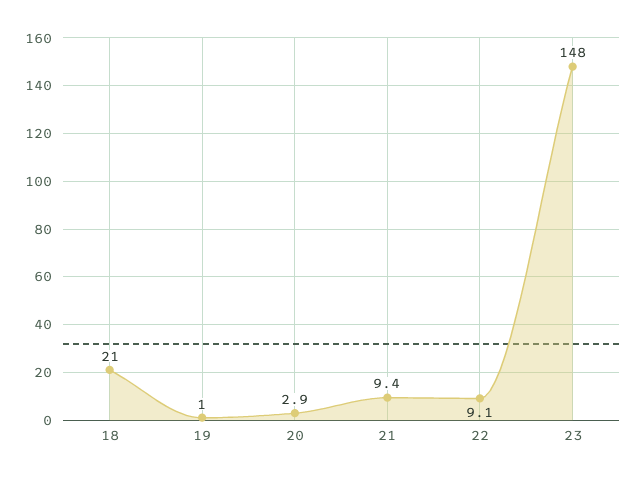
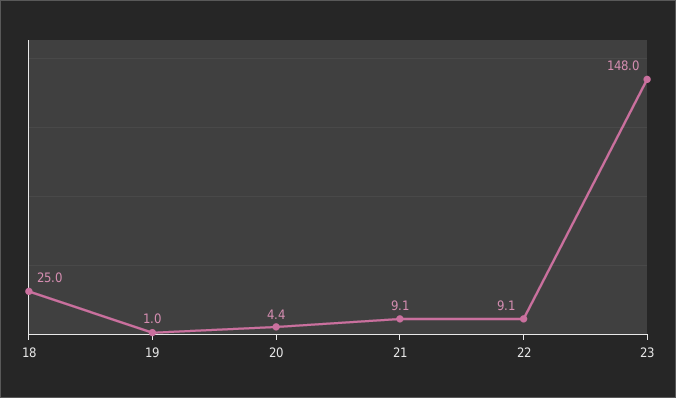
18: 21 -> 25
20: 2.9 -> 4.4
21: 9.4 -> 9.1

